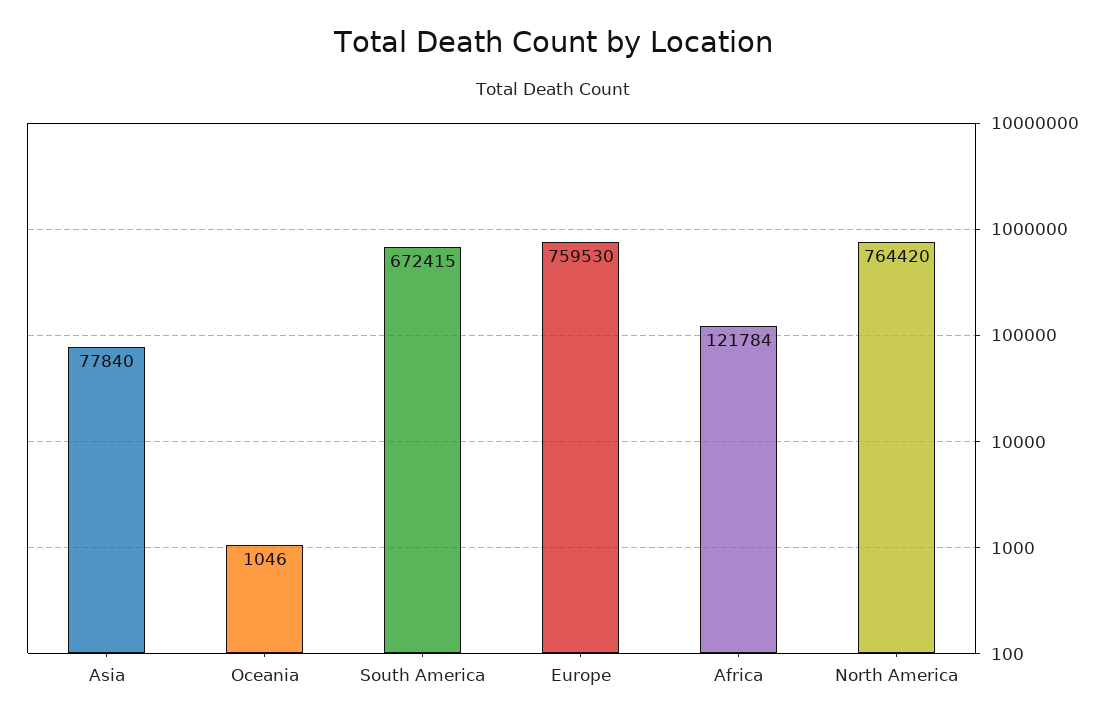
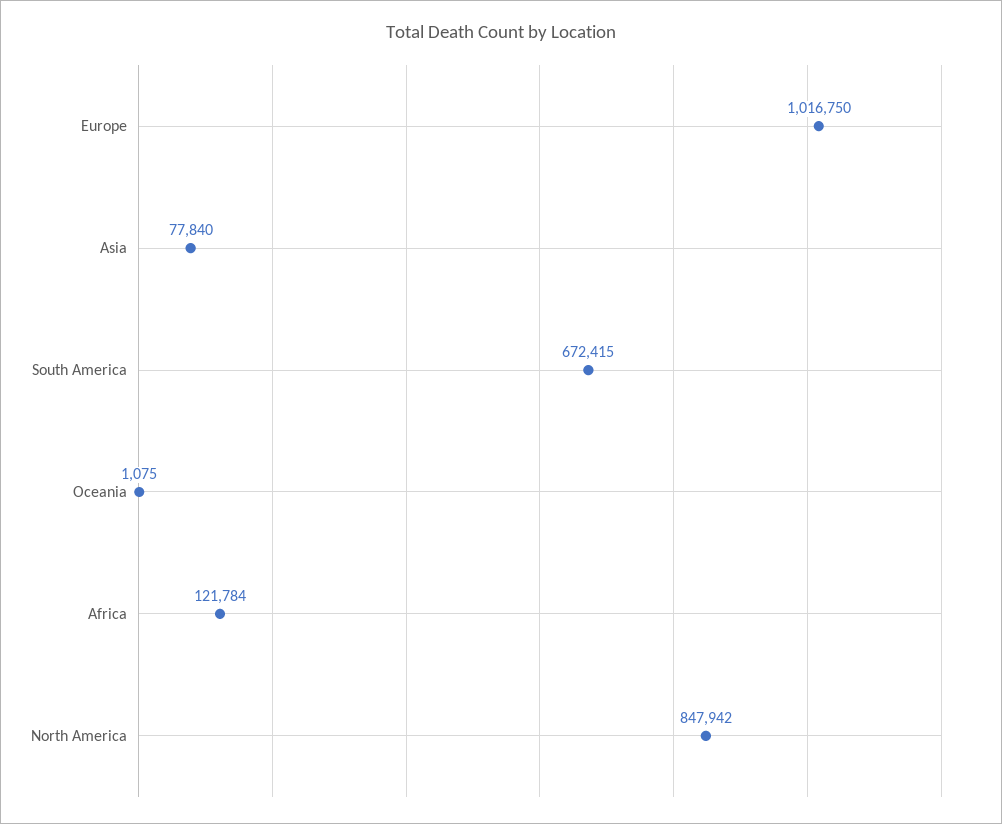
Oceania: 1046 -> 1075
Europe: 759530 -> 1016750
North America: 764420 -> 847942

